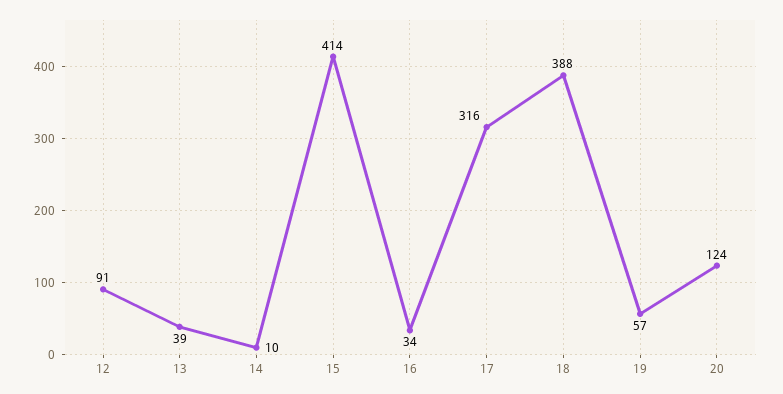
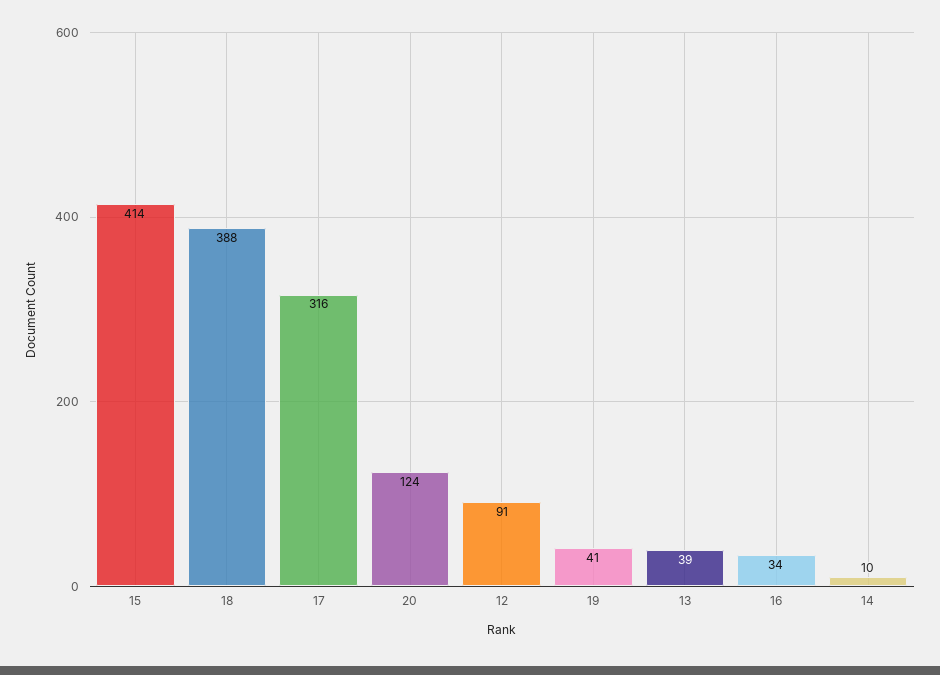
19: 57 -> 41

